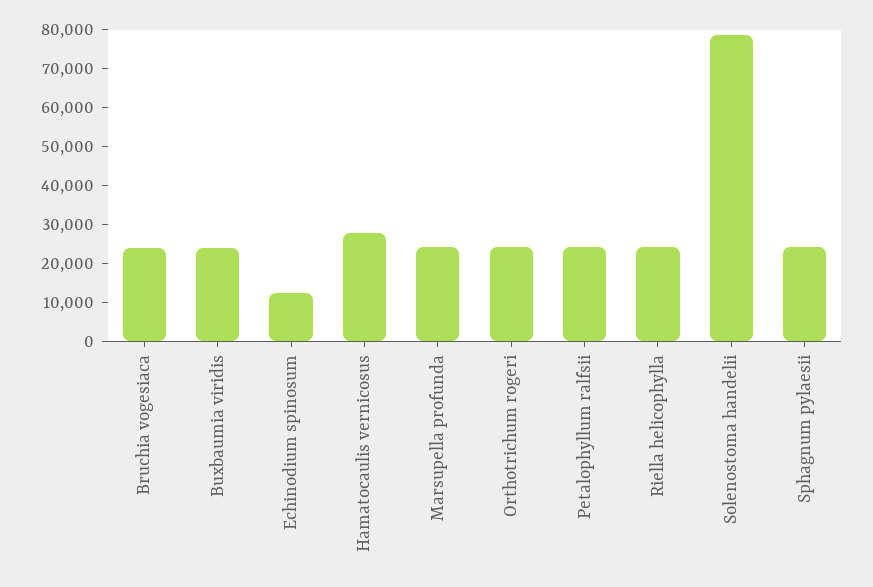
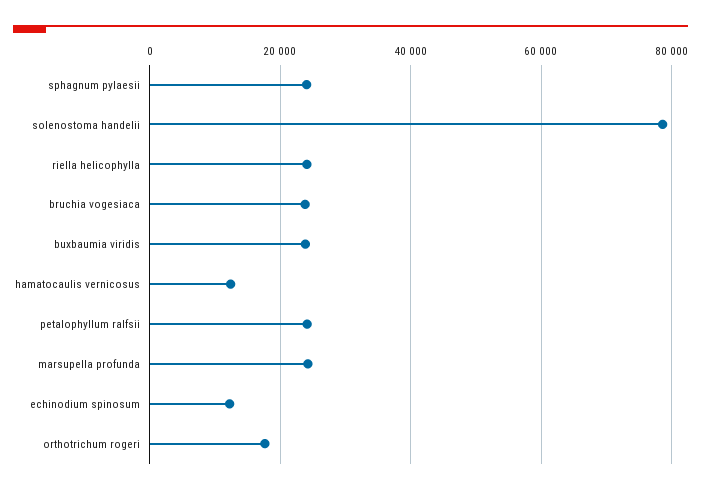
Hamatocaulis vernicosus: 27500 -> 12000
Orthotrichum rogeri: 25000 -> 18000

